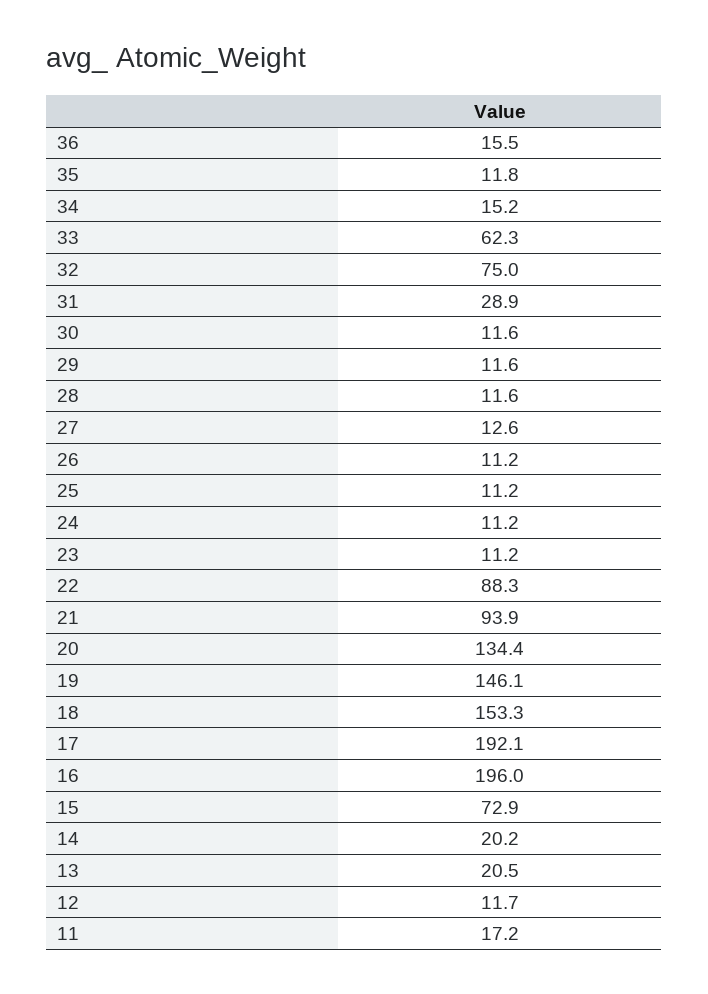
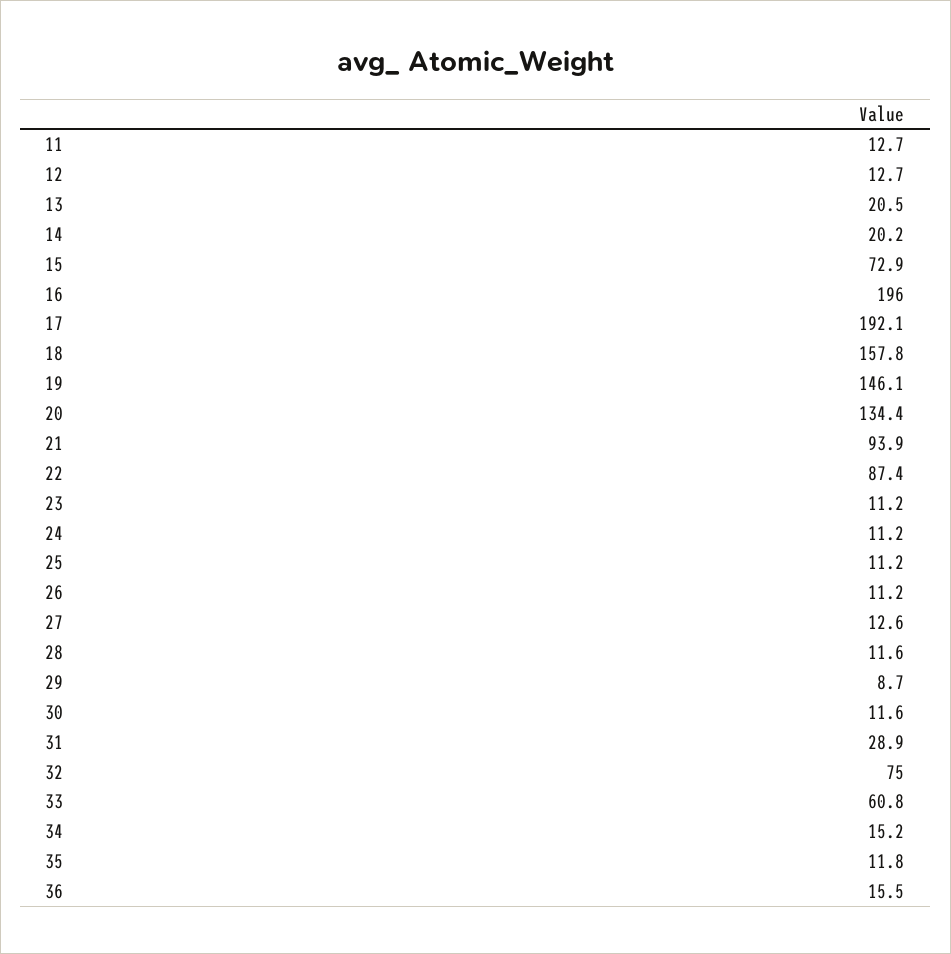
33: 62.3 -> 60.8
29: 11.6 -> 8.7
22: 88.3 -> 87.4
18: 153.3 -> 157.8
12: 11.7 -> 12.7
11: 17.2 -> 12.7

